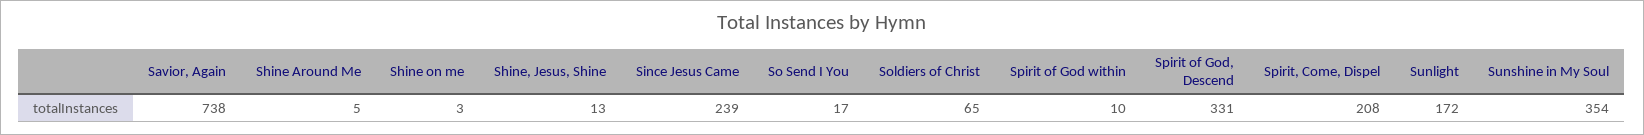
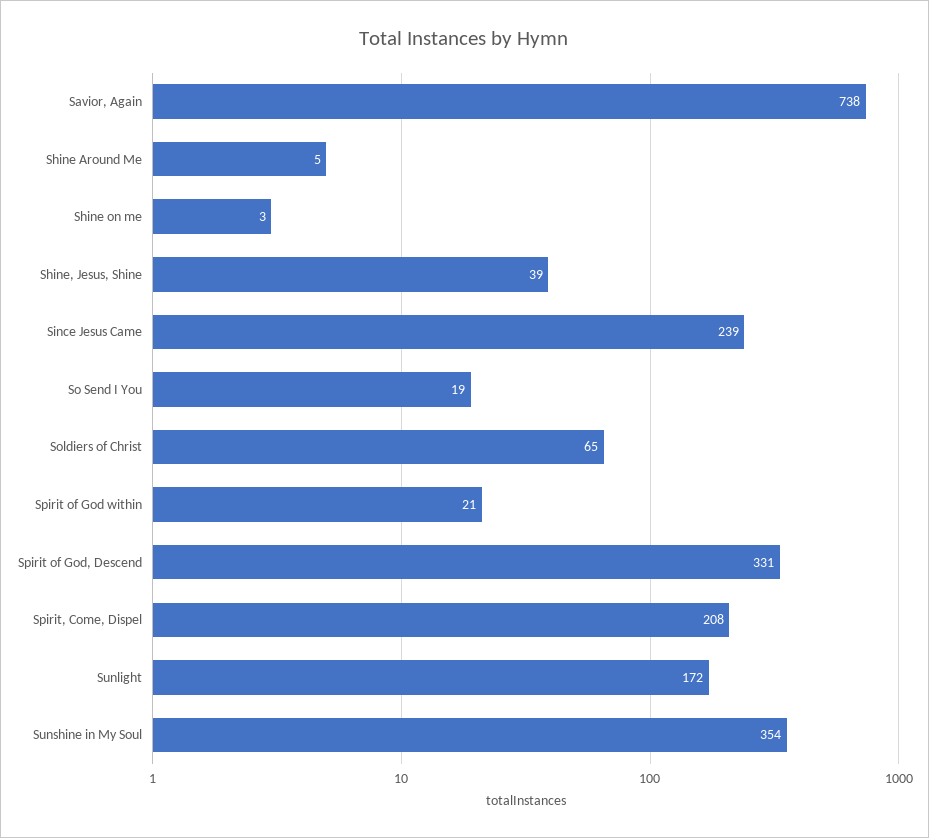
Shine, Jesus, Shine: 13 -> 39
So Send I You: 17 -> 19
Spirit of God within: 10 -> 21

